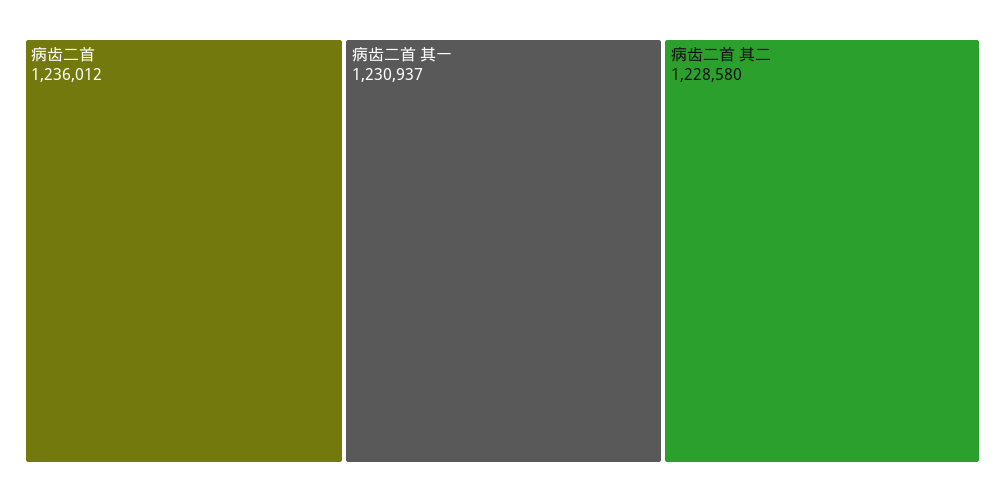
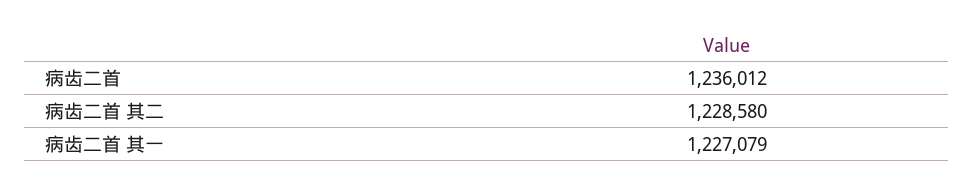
病齿二首 其一: 1230937 -> 1227079

